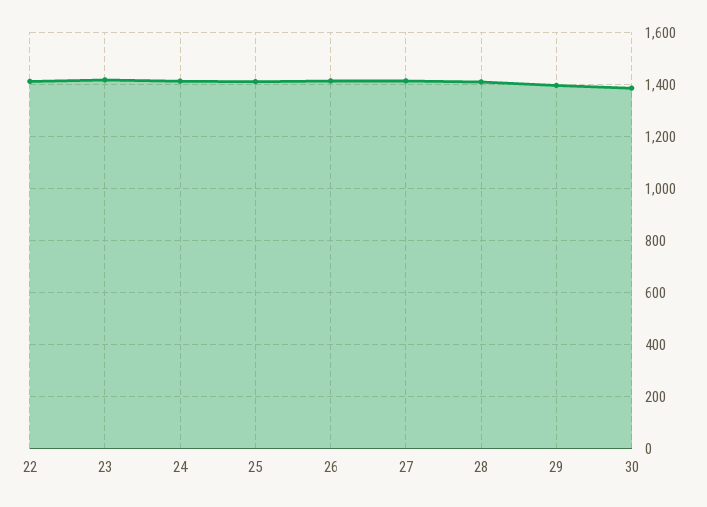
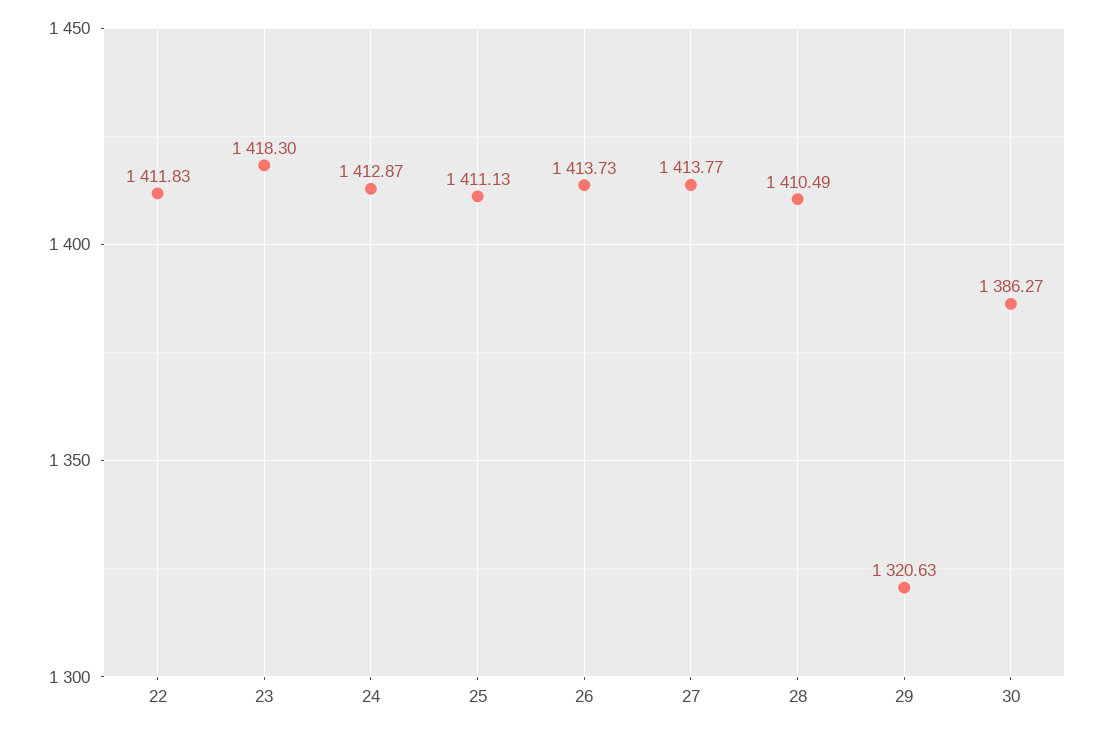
29: 1400 -> 1320.63

